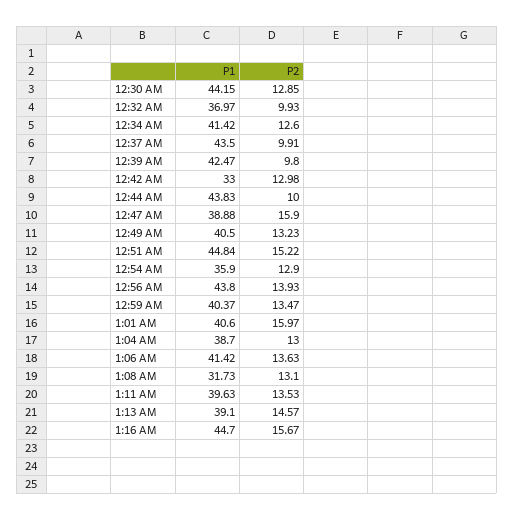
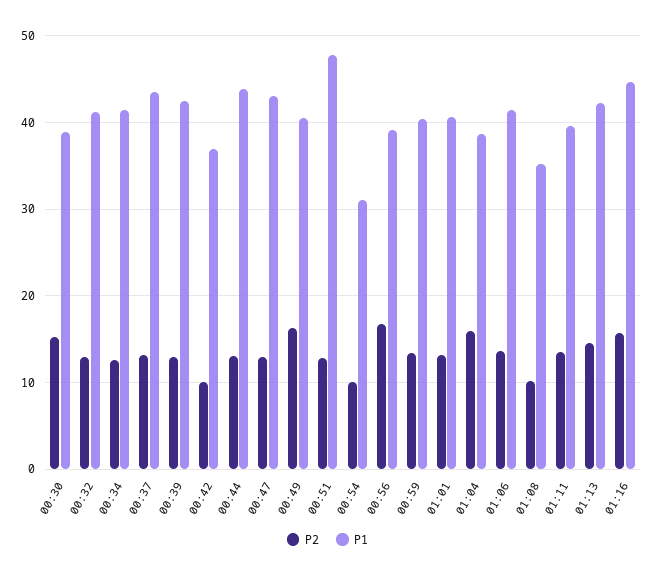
P1, 12:30 AM: 44.15 -> 39
P2, 12:30 AM: 12.85 -> 15
P1, 12:32 AM: 36.97 -> 41
P2, 12:32 AM: 9.93 -> 13
P2, 12:37 AM: 9.91 -> 13
P2, 12:39 AM: 9.8 -> 13
P1, 12:42 AM: 33 -> 37
P2, 12:42 AM: 12.98 -> 10
P2, 12:44 AM: 10 -> 13
P1, 12:47 AM: 38.88 -> 43
P2, 12:47 AM: 15.9 -> 13
P2, 12:49 AM: 13.23 -> 16
P1, 12:51 AM: 44.84 -> 48
P2, 12:51 AM: 15.22 -> 13
P1, 12:54 AM: 35.9 -> 31
P2, 12:54 AM: 12.9 -> 10
P1, 12:56 AM: 43.8 -> 39
P2, 12:56 AM: 13.93 -> 17
P2, 1:01 AM: 15.97 -> 13
P2, 1:04 AM: 13 -> 16
P1, 1:08 AM: 31.73 -> 35
P2, 1:08 AM: 13.1 -> 10
P1, 1:13 AM: 39.1 -> 42

